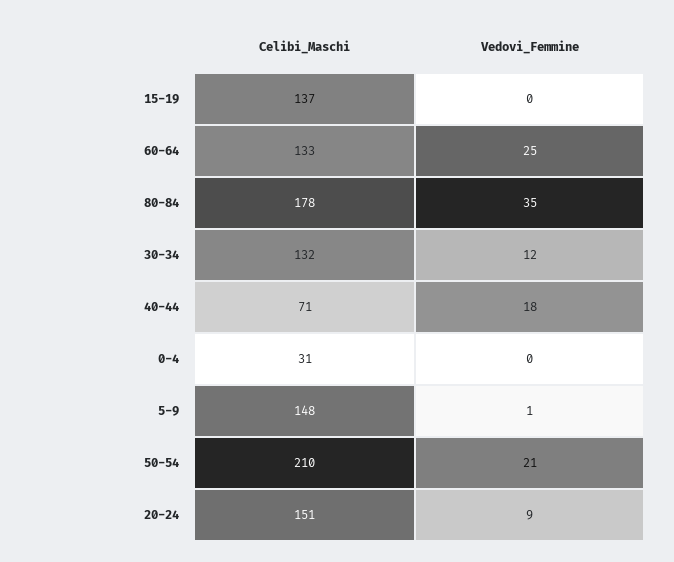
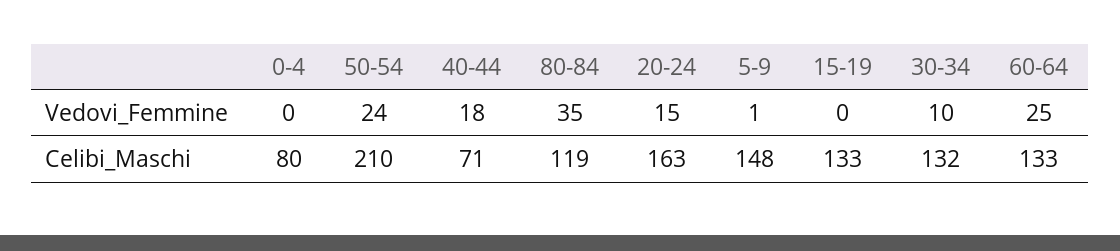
Celibi_Maschi, 15-19: 137 -> 133
Celibi_Maschi, 80-84: 178 -> 119
Vedovi_Femmine, 30-34: 12 -> 10
Celibi_Maschi, 0-4: 31 -> 80
Vedovi_Femmine, 50-54: 21 -> 24
Celibi_Maschi, 20-24: 151 -> 163
Vedovi_Femmine, 20-24: 9 -> 15

